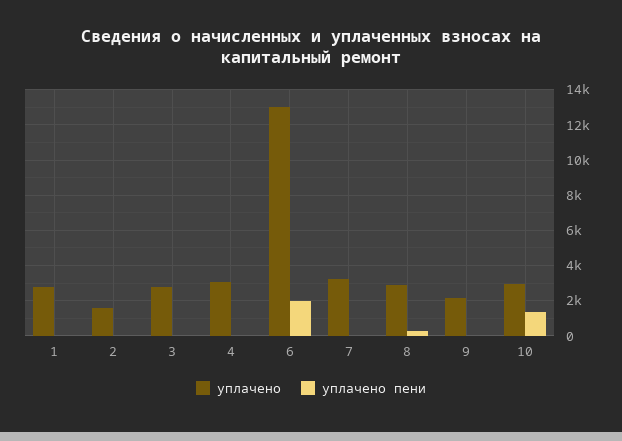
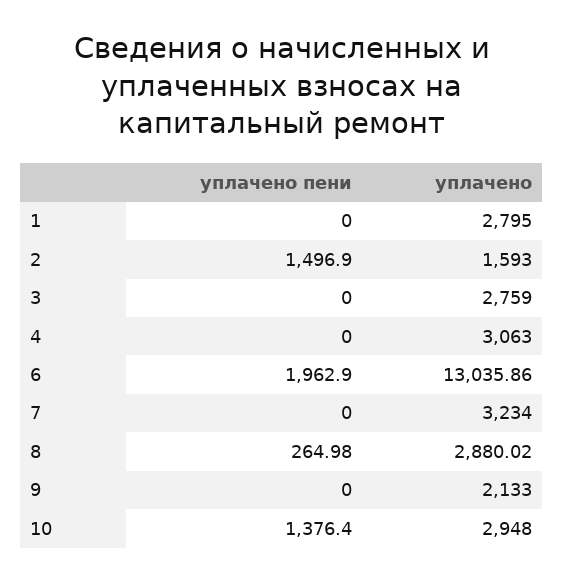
уплачено пени, 2: 0 -> 1496.9

